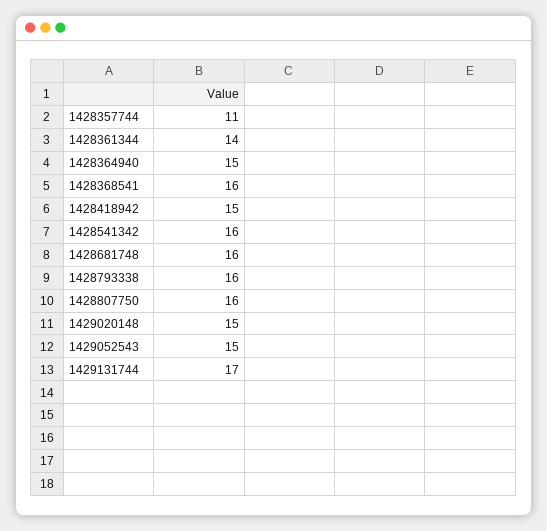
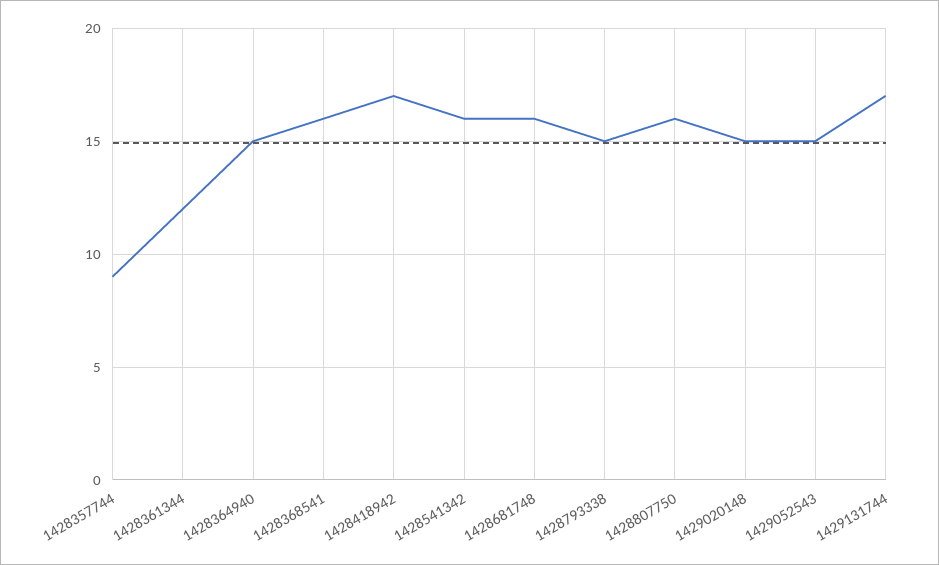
1428357744: 11 -> 9
1428361344: 14 -> 12
1428418942: 15 -> 17
1428793338: 16 -> 15

